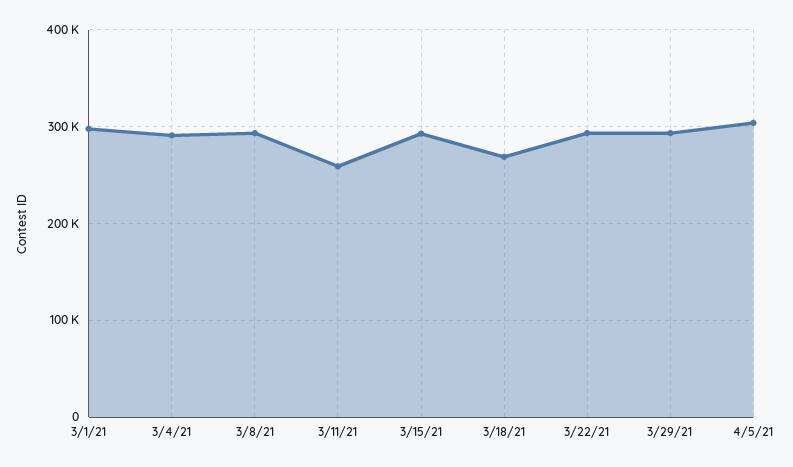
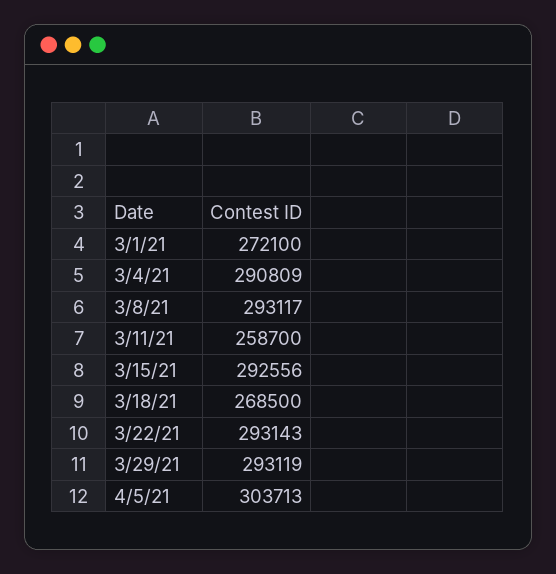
3/1/21: 300000 -> 272100

